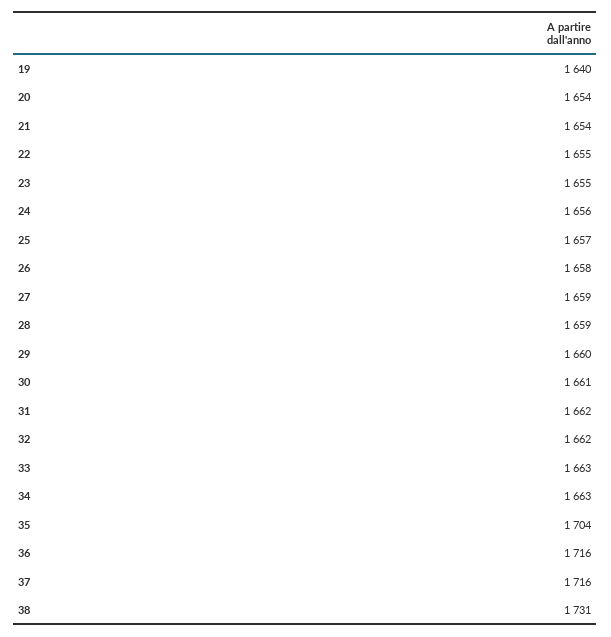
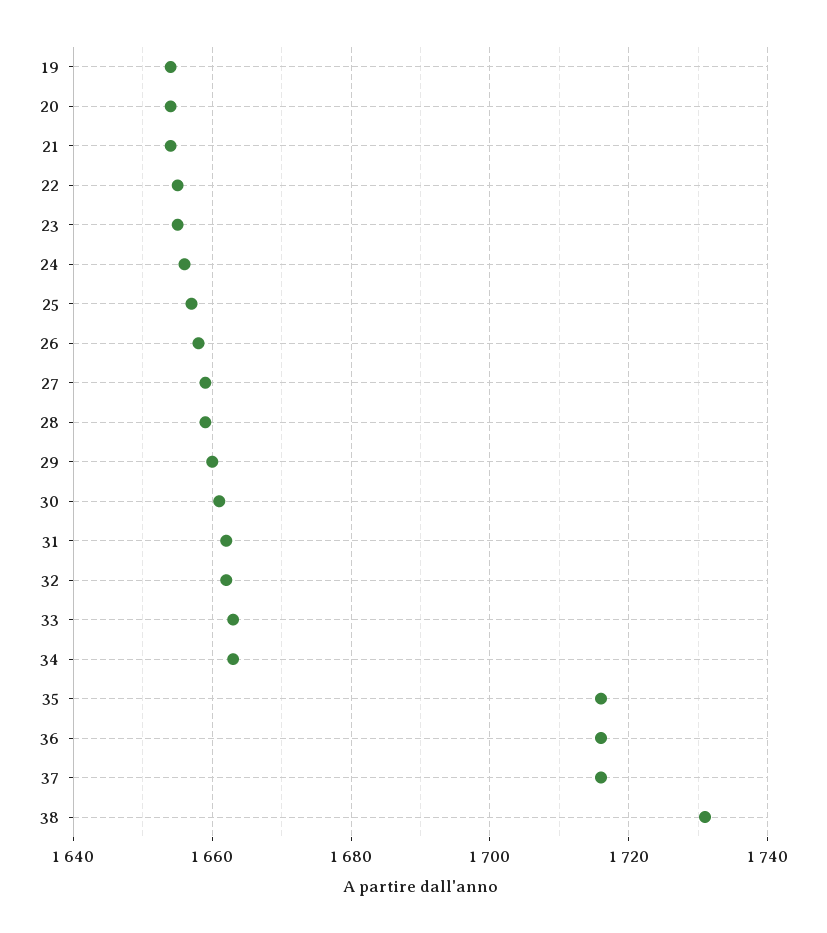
19: 1640 -> 1655
35: 1704 -> 1715

